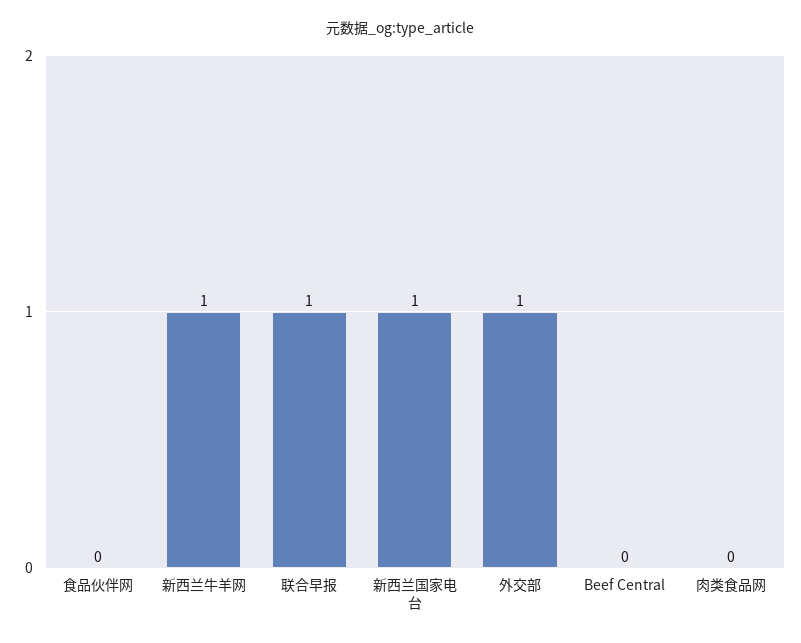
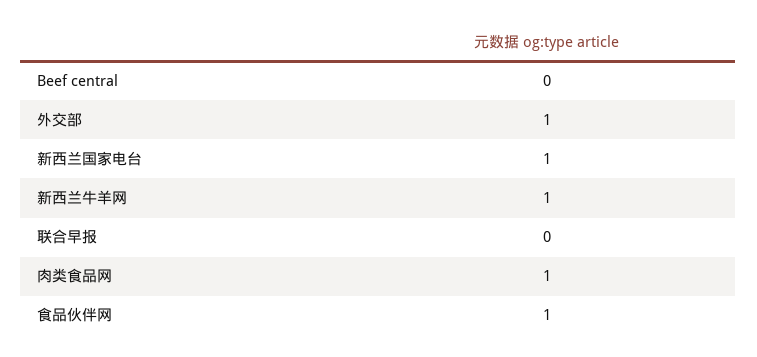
食品伙伴网: 0 -> 1
联合早报: 1 -> 0
肉类食品网: 0 -> 1

